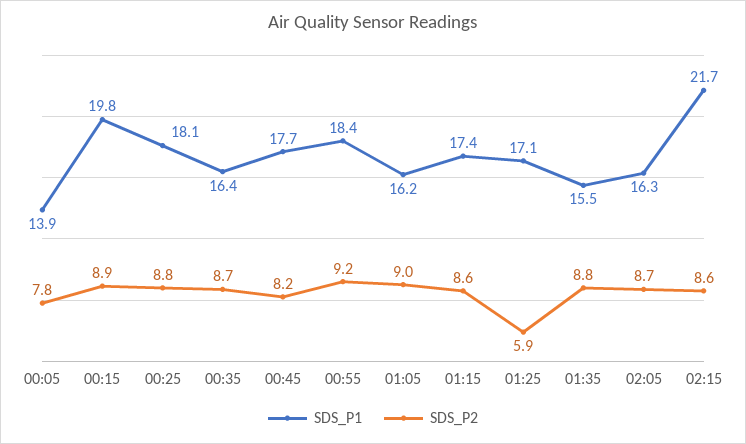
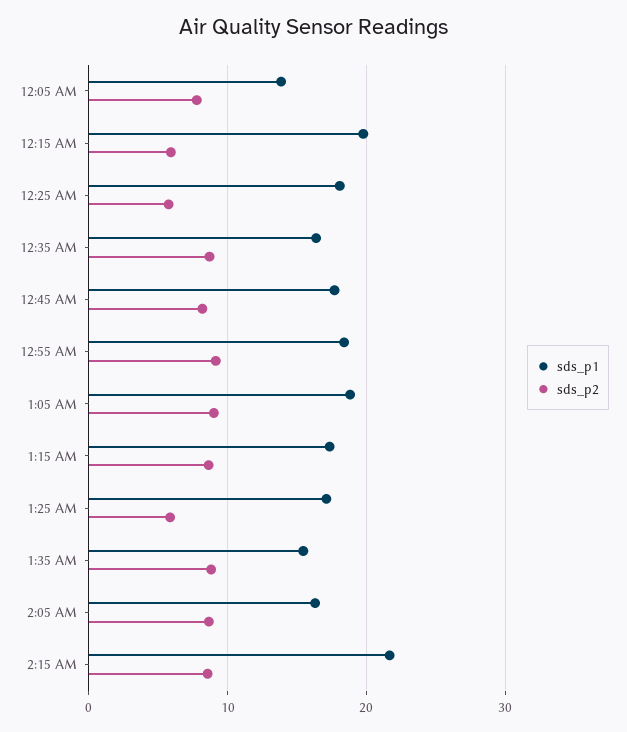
SDS_P2, 00:15: 8.9 -> 6
SDS_P2, 00:25: 8.8 -> 6
SDS_P1, 01:05: 16.2 -> 19

